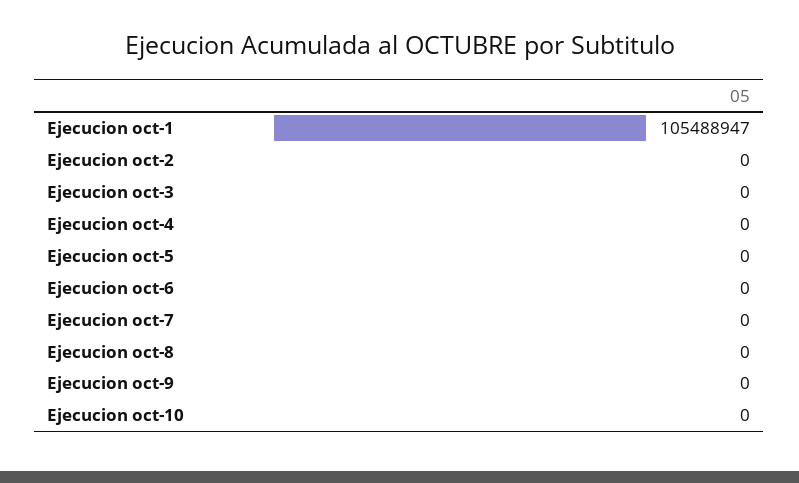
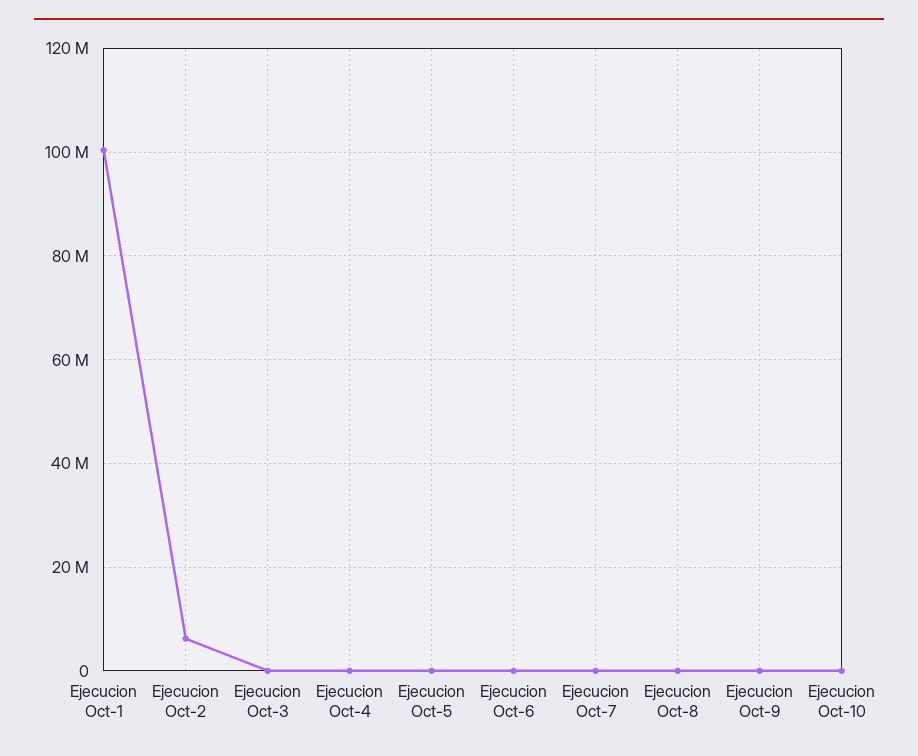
Ejecucion oct-1: 105488947 -> 100000000
Ejecucion oct-2: 0 -> 6000000

